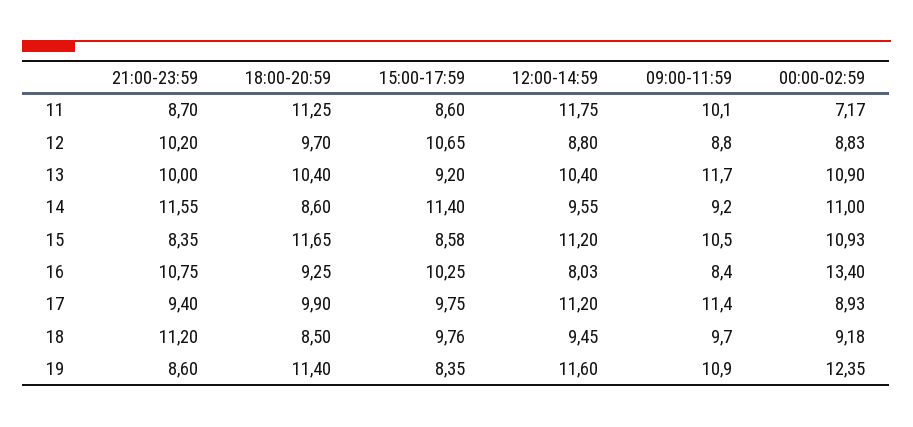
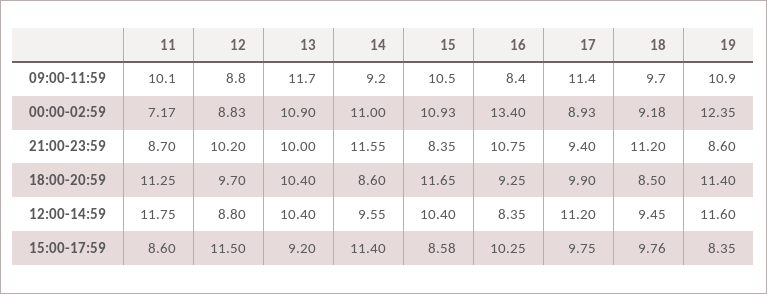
15:00-17:59, 12: 10.65 -> 11.5
12:00-14:59, 15: 11.2 -> 10.4
12:00-14:59, 16: 8.03 -> 8.35

